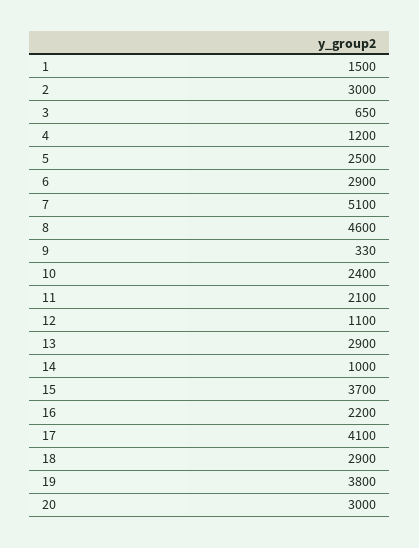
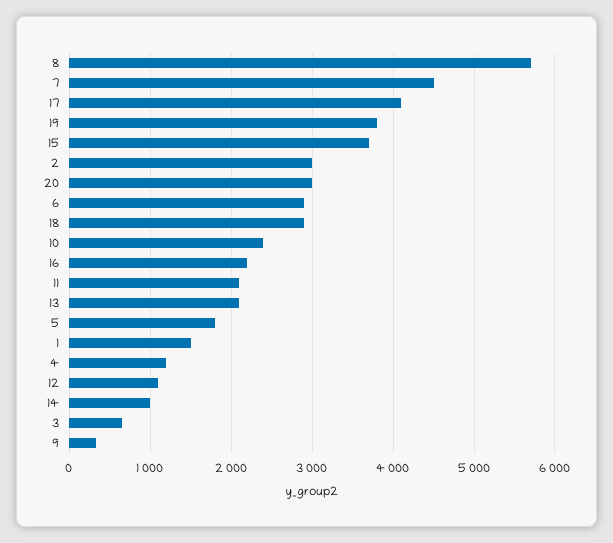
5: 2500 -> 1800
7: 5100 -> 4500
8: 4600 -> 5700
13: 2900 -> 2100

